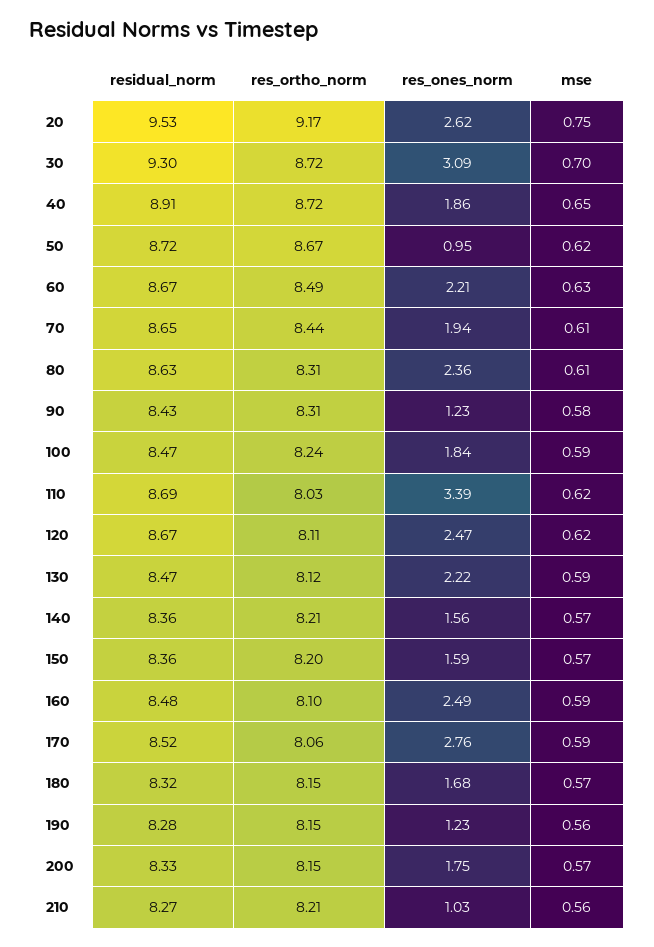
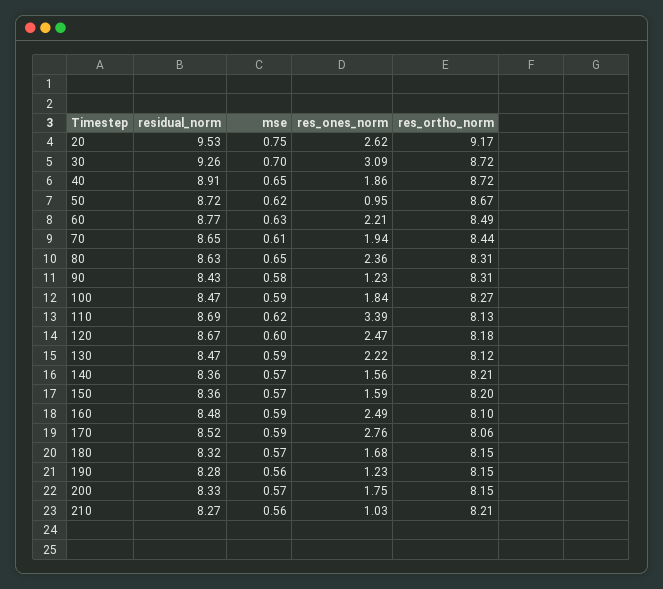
residual_norm, 30: 9.3 -> 9.26
residual_norm, 60: 8.67 -> 8.77
mse, 80: 0.61 -> 0.65
res_ortho_norm, 100: 8.24 -> 8.27
res_ortho_norm, 110: 8.03 -> 8.13
res_ortho_norm, 120: 8.11 -> 8.18
mse, 120: 0.62 -> 0.6

